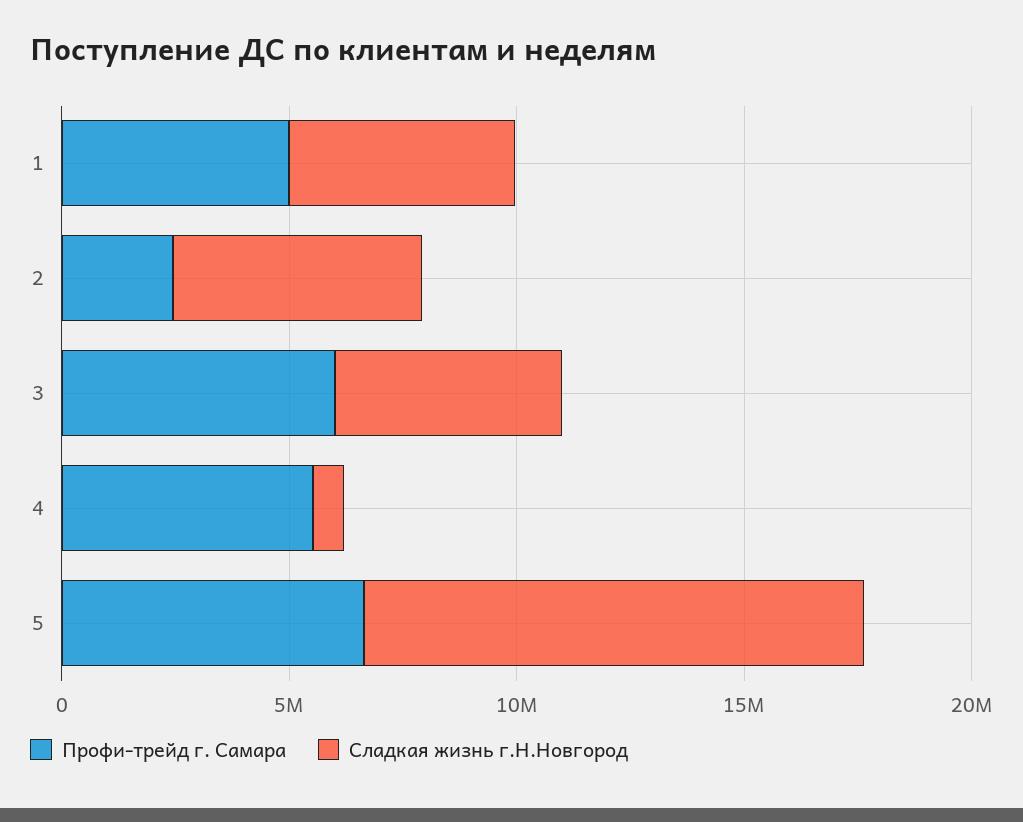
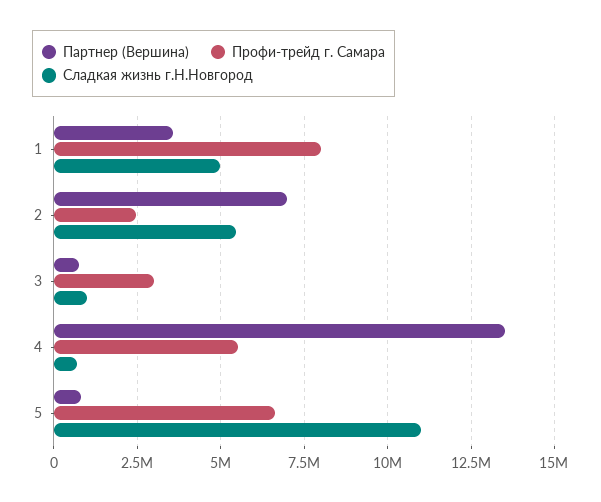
Профи-трейд г. Самара, 1: 5000000 -> 8000000
Профи-трейд г. Самара, 3: 6000000 -> 3000000
Сладкая жизнь г.Н.Новгород, 3: 5000000 -> 1000000
Партнер (Вершина), 1: none -> 3500000
Партнер (Вершина), 2: none -> 7000000
Партнер (Вершина), 3: none -> 750000
Партнер (Вершина), 4: none -> 13500000
Партнер (Вершина), 5: none -> 750000

